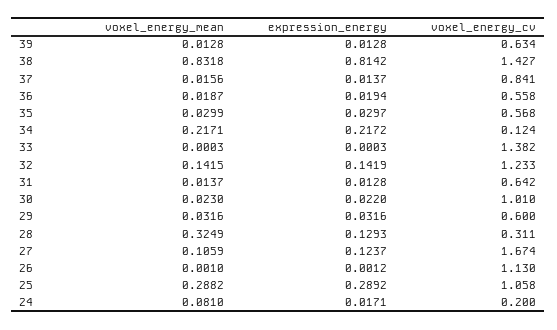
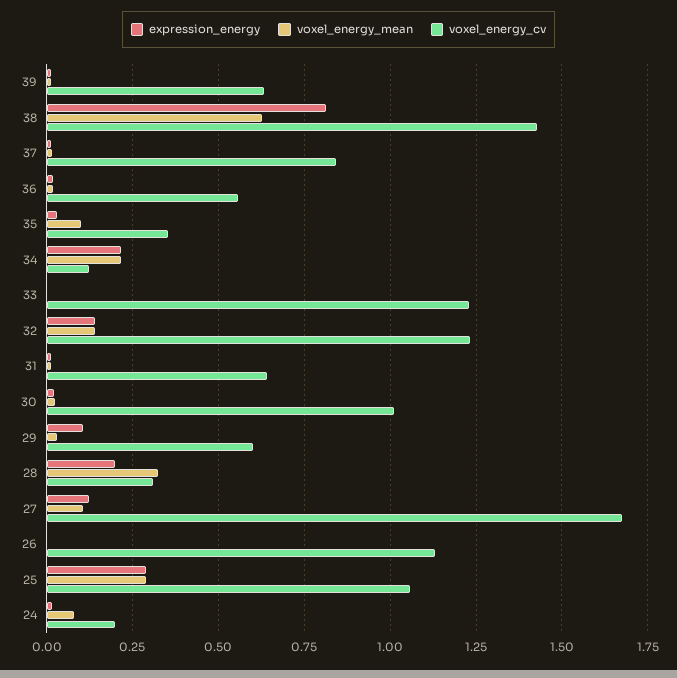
voxel_energy_mean, 38: 0.8318 -> 0.625
voxel_energy_mean, 35: 0.0299 -> 0.1
voxel_energy_cv, 35: 0.568 -> 0.35
voxel_energy_cv, 33: 1.382 -> 1.225
expression_energy, 29: 0.0316 -> 0.1
expression_energy, 28: 0.1293 -> 0.2

